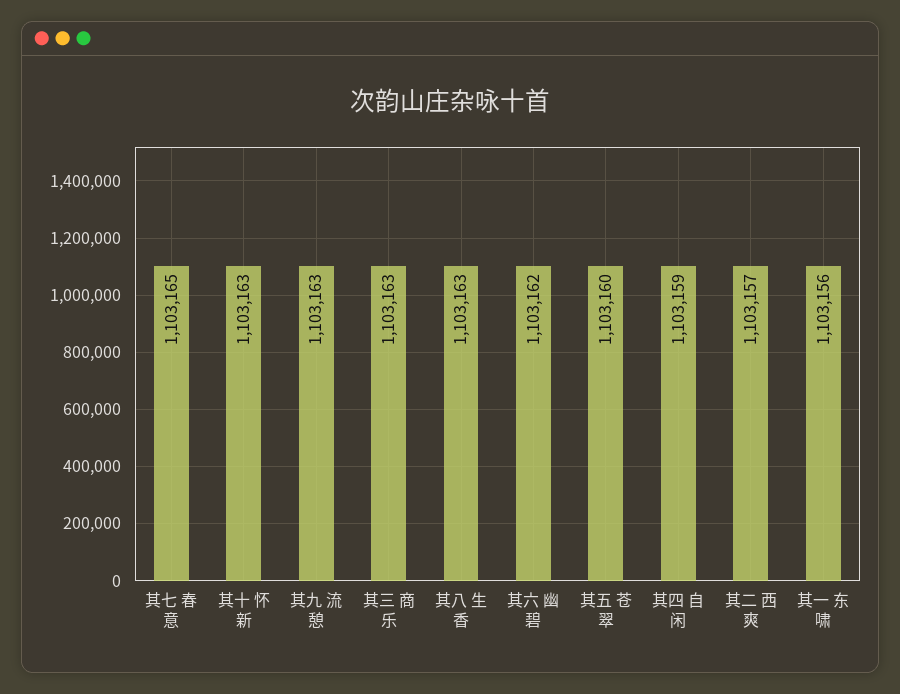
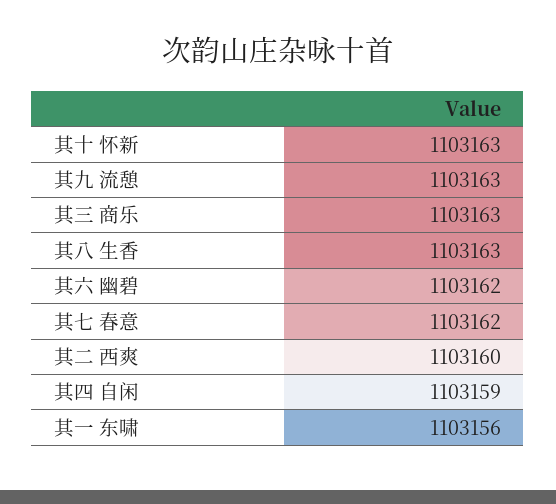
其七 春意: 1103165 -> 1103162
其五 苍翠: 1103160 -> none
其二 西爽: 1103157 -> 1103160

